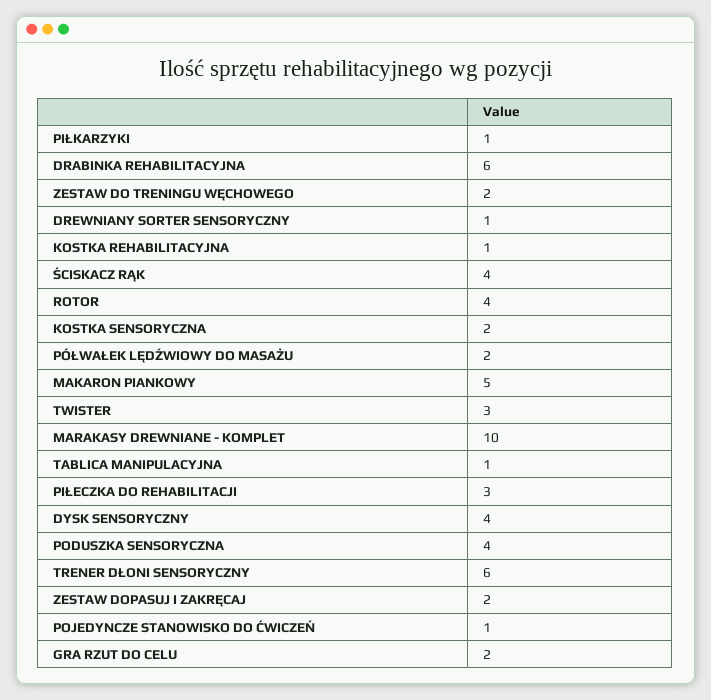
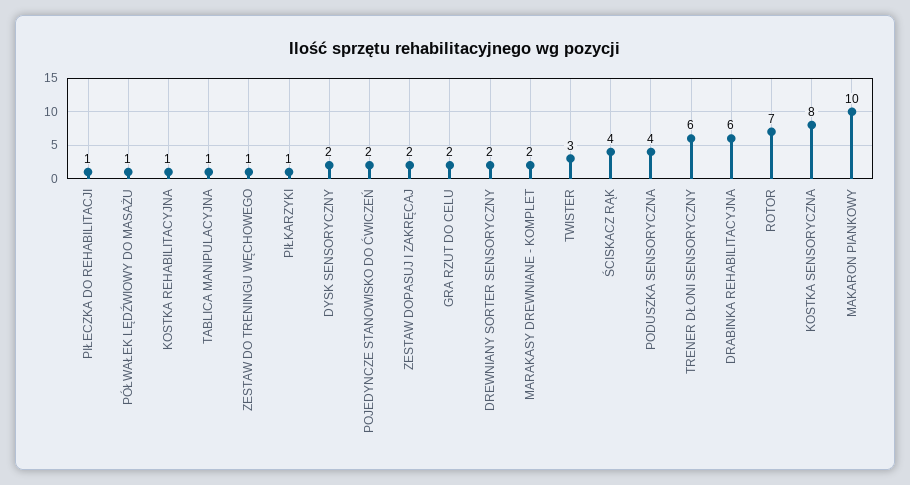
ZESTAW DO TRENINGU WĘCHOWEGO: 2 -> 1
DREWNIANY SORTER SENSORYCZNY: 1 -> 2
ROTOR: 4 -> 7
KOSTKA SENSORYCZNA: 2 -> 8
PÓŁWAŁEK LĘDŹWIOWY DO MASAŻU: 2 -> 1
MAKARON PIANKOWY: 5 -> 10
MARAKASY DREWNIANE - KOMPLET: 10 -> 2
PIŁECZKA DO REHABILITACJI: 3 -> 1
DYSK SENSORYCZNY: 4 -> 2
POJEDYNCZE STANOWISKO DO ĆWICZEŃ: 1 -> 2

